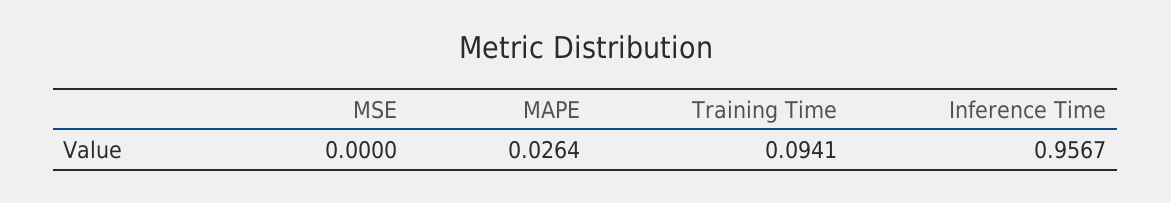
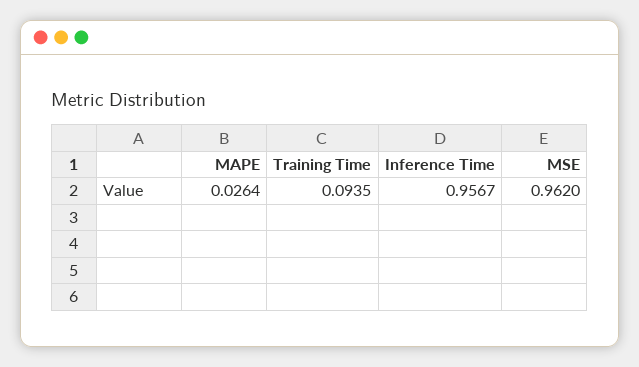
MSE: 0 -> 0.962
Training Time: 0.0941 -> 0.0935

